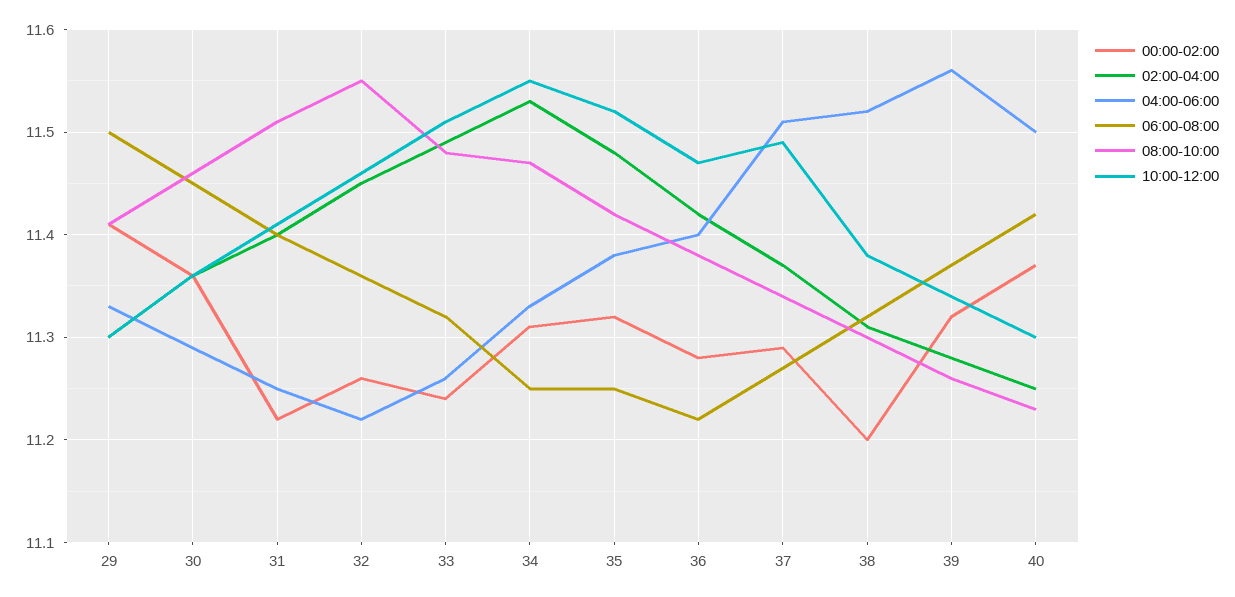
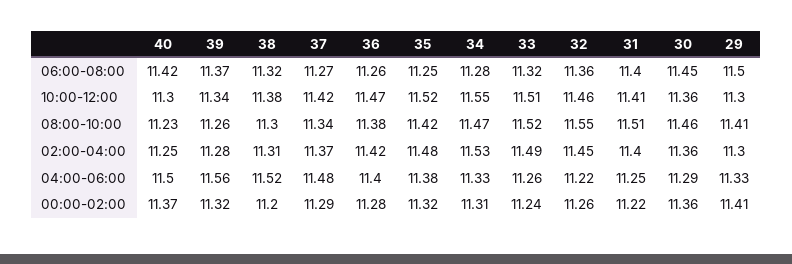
08:00-10:00, 33: 11.48 -> 11.52
06:00-08:00, 34: 11.25 -> 11.28
06:00-08:00, 36: 11.22 -> 11.26
04:00-06:00, 37: 11.51 -> 11.48
10:00-12:00, 37: 11.49 -> 11.42

